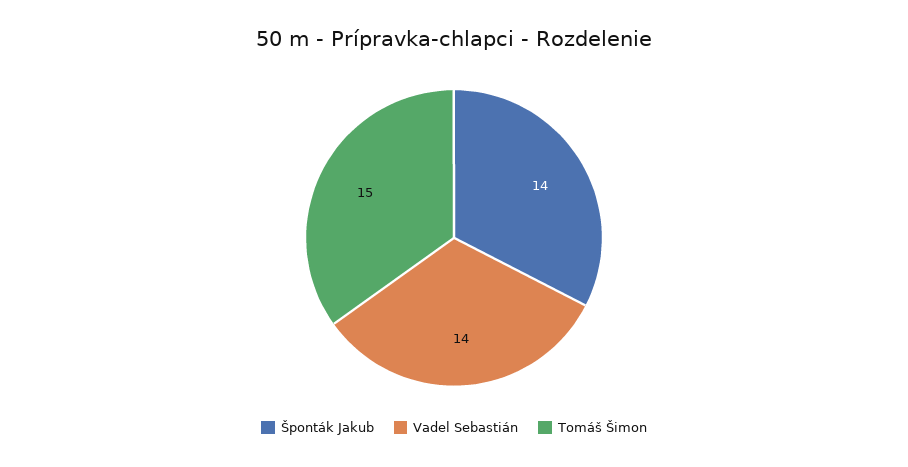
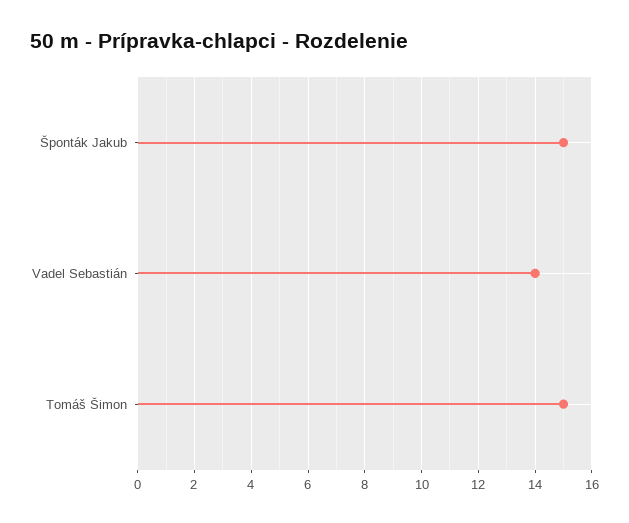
Šponták Jakub: 14 -> 15

